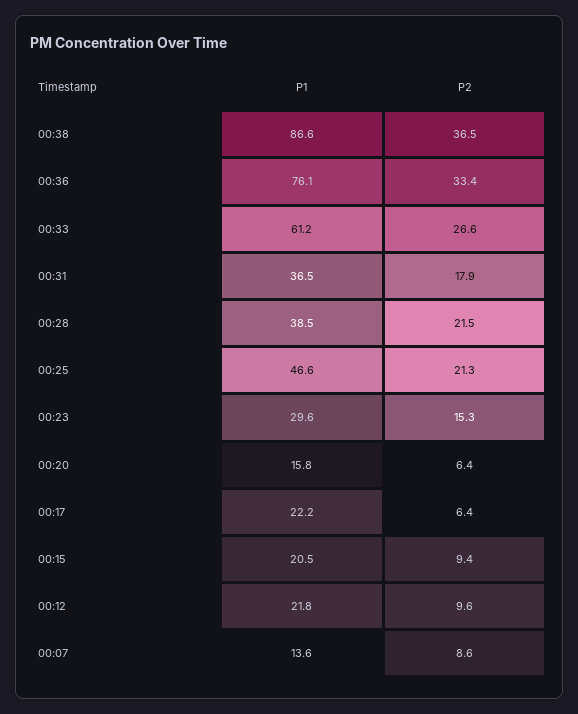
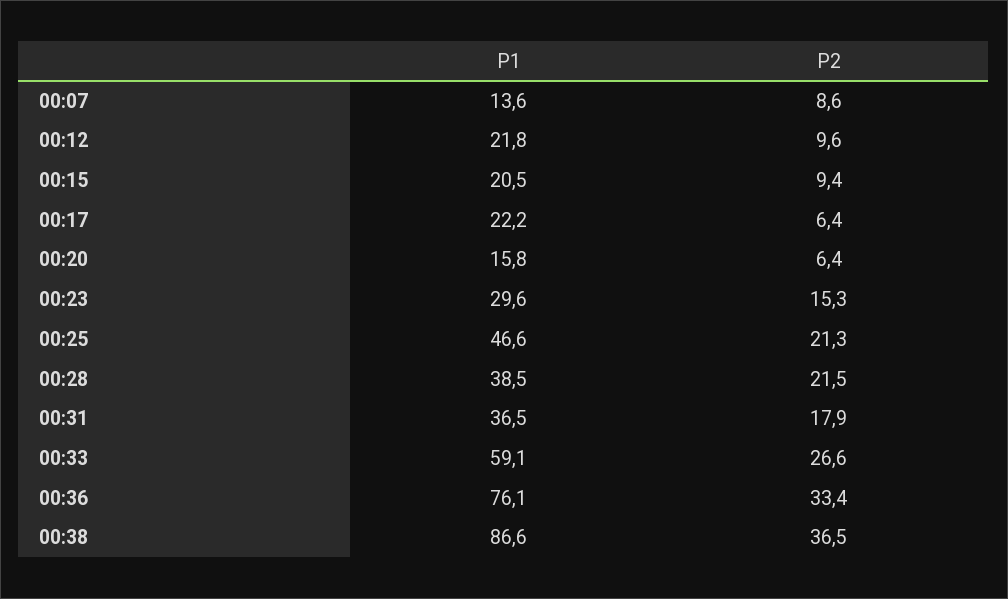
P1, 00:33: 61.2 -> 59.1

